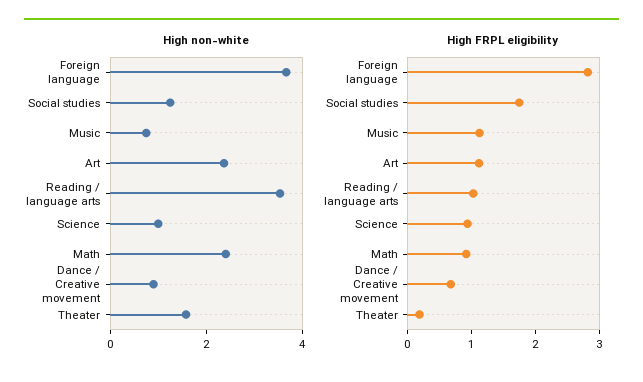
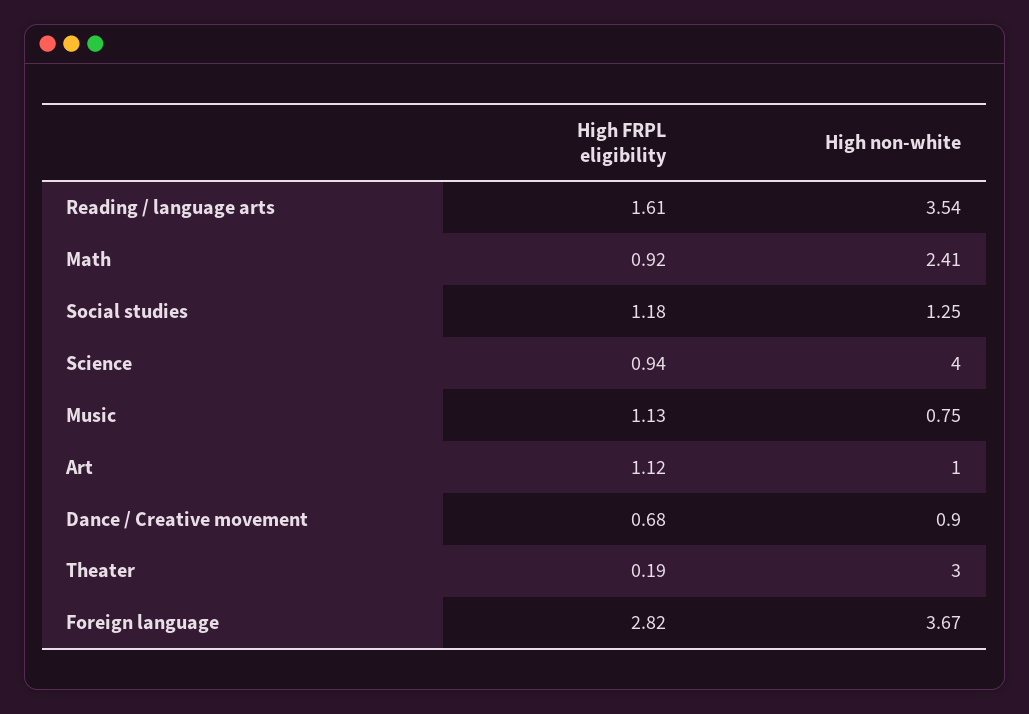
High non-white, Art: 2.5 -> 1
High non-white, Science: 1 -> 4
High non-white, Theater: 1.5 -> 3
High FRPL eligibility, Social studies: 1.8 -> 1.18
High FRPL eligibility, Reading / language arts: 1 -> 1.61

